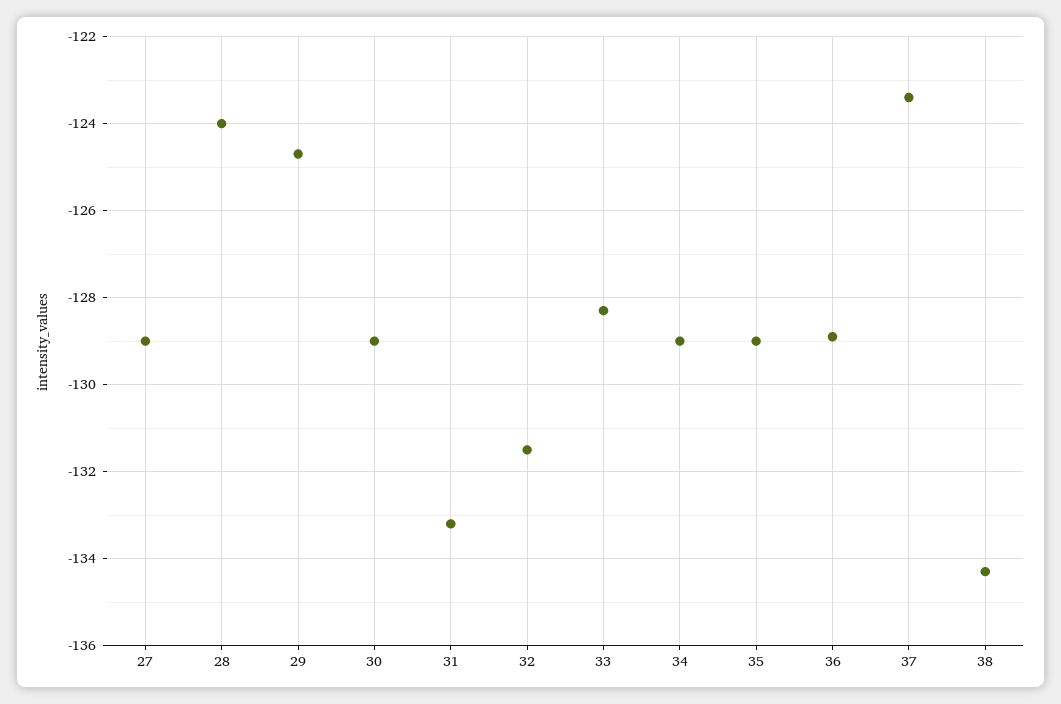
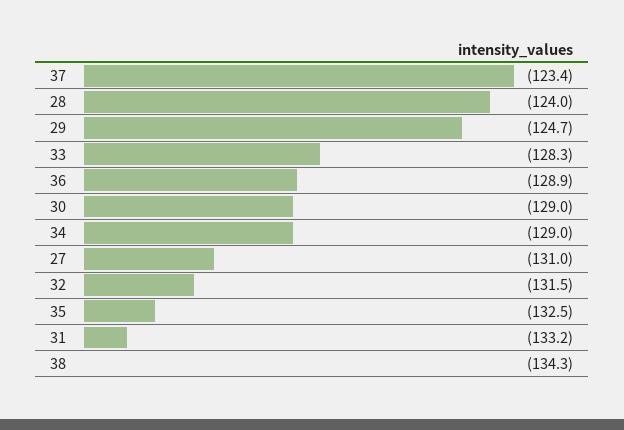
27: -129 -> -131
35: -129 -> -132.5

